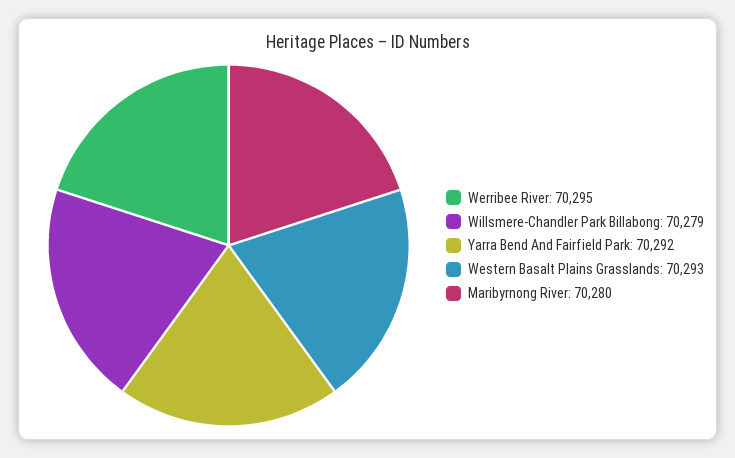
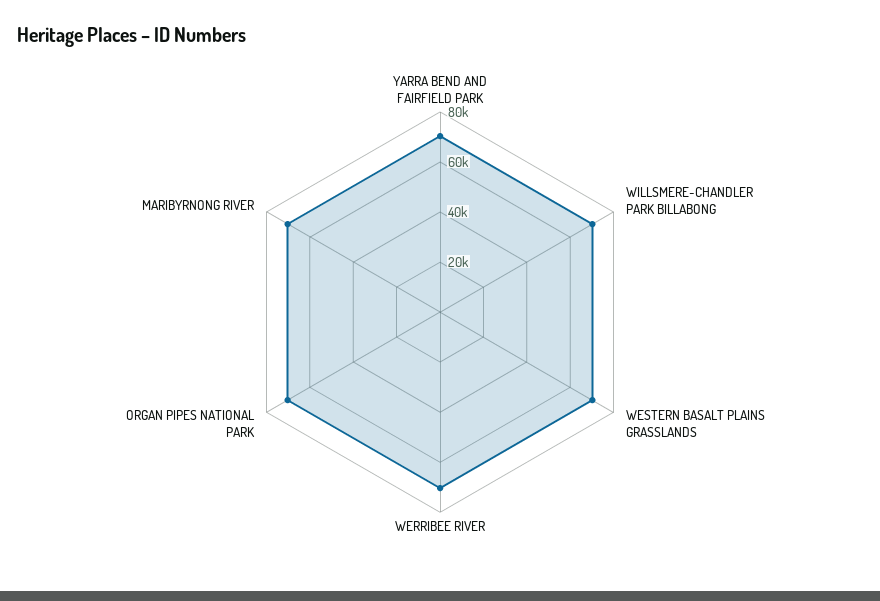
ORGAN PIPES NATIONAL PARK: none -> 70000

